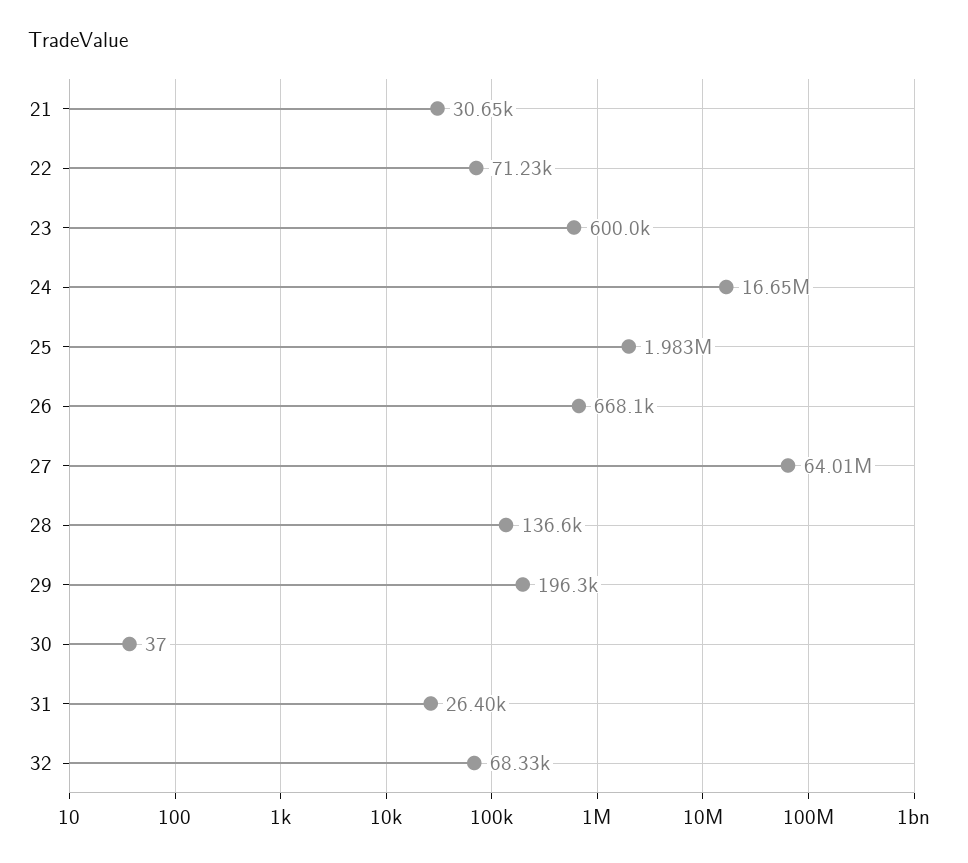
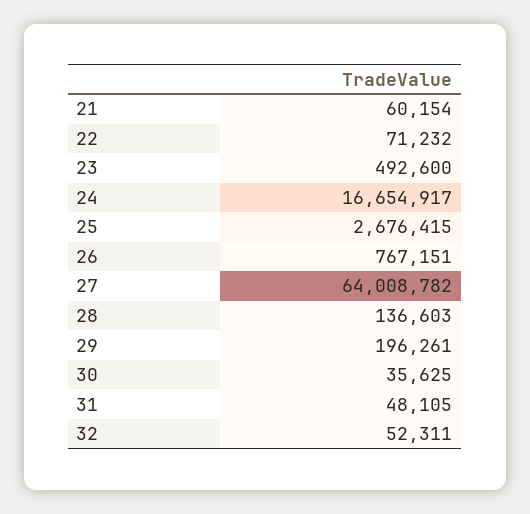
21: 30650 -> 60154
23: 600000 -> 492600
25: 1983000 -> 2676415
26: 668100 -> 767151
30: 37 -> 35625
31: 26400 -> 48105
32: 68330 -> 52311

